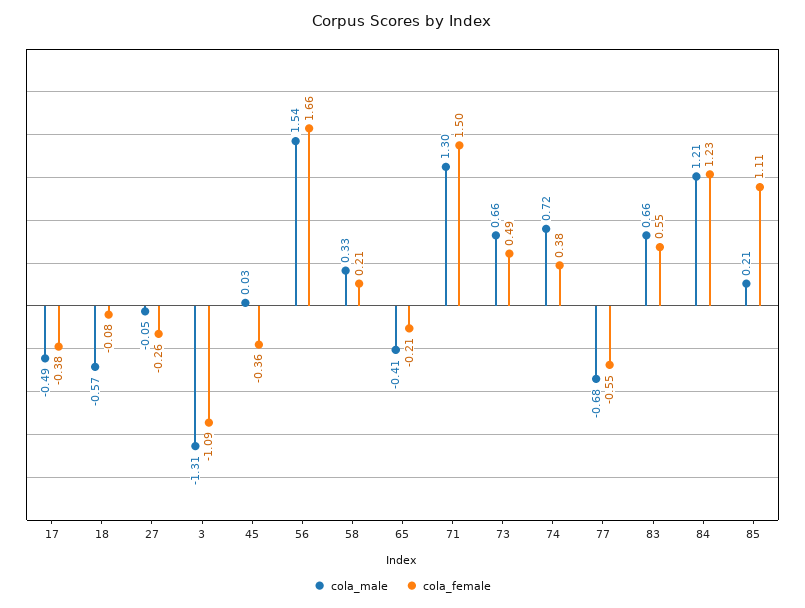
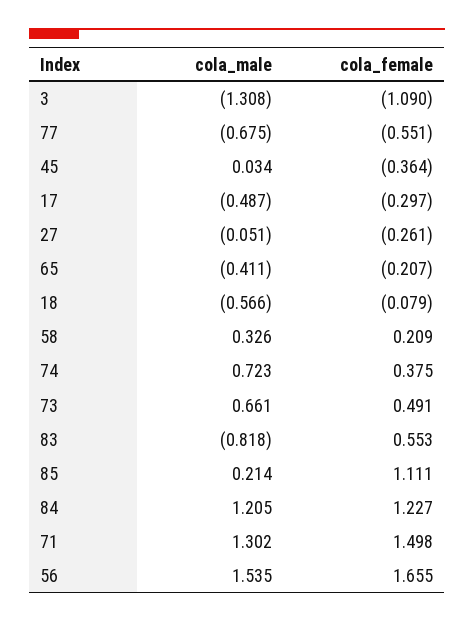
cola_female, 17: -0.38 -> -0.297
cola_male, 83: 0.66 -> -0.818

